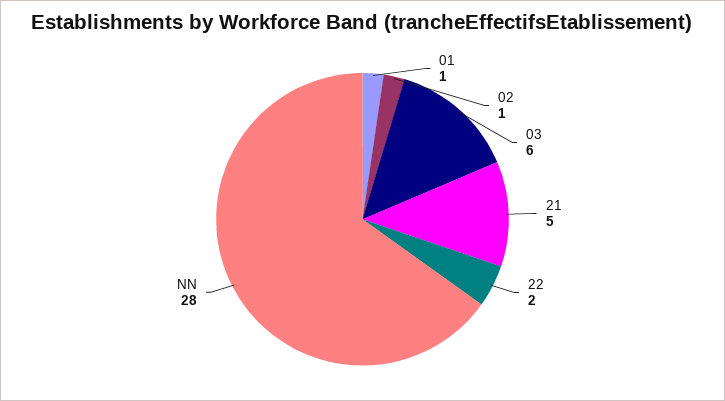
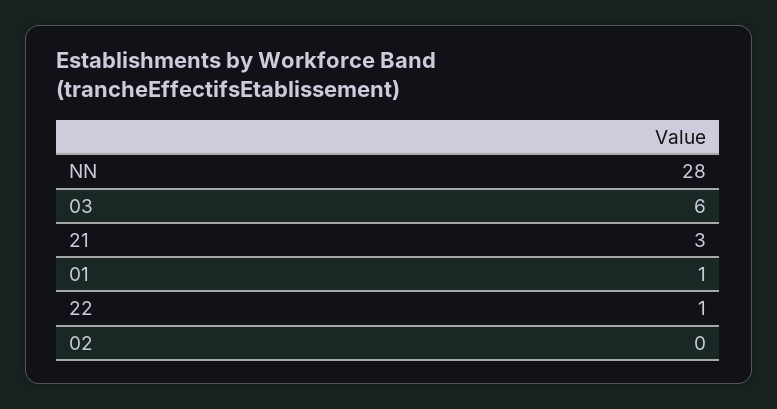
02: 1 -> 0
21: 5 -> 3
22: 2 -> 1

